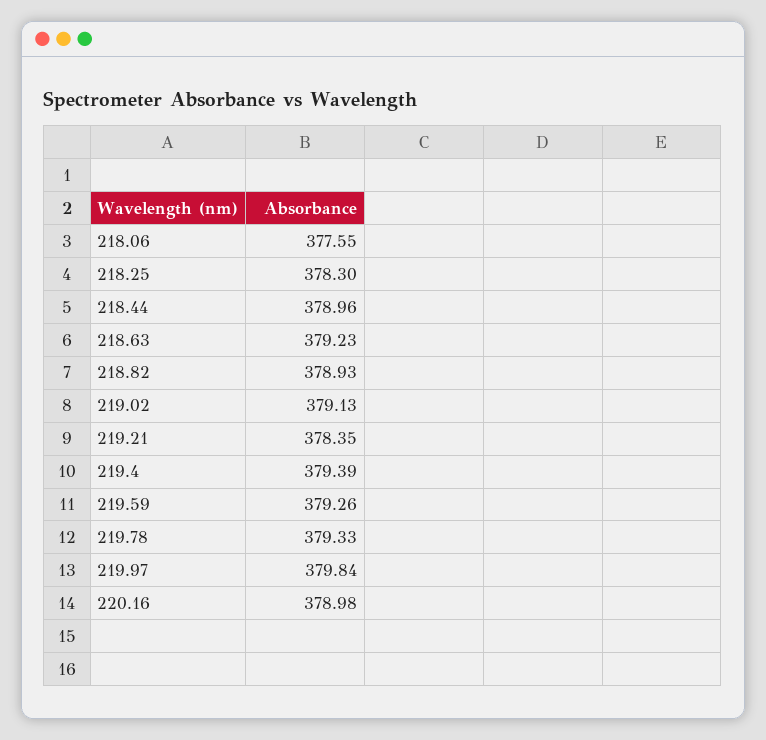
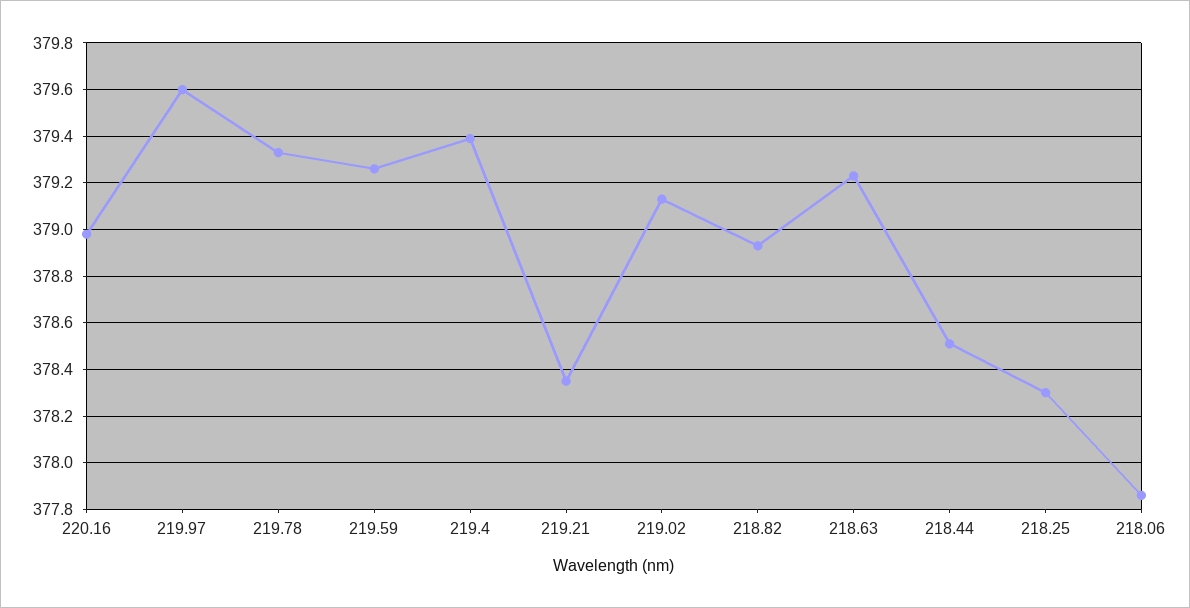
218.06: 377.55 -> 377.85
218.44: 378.96 -> 378.5
219.97: 379.84 -> 379.6

